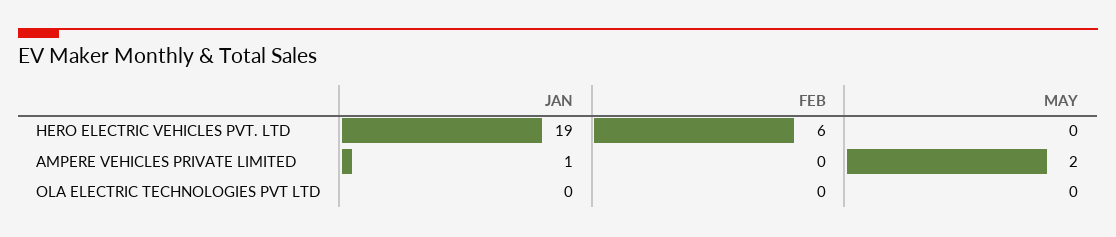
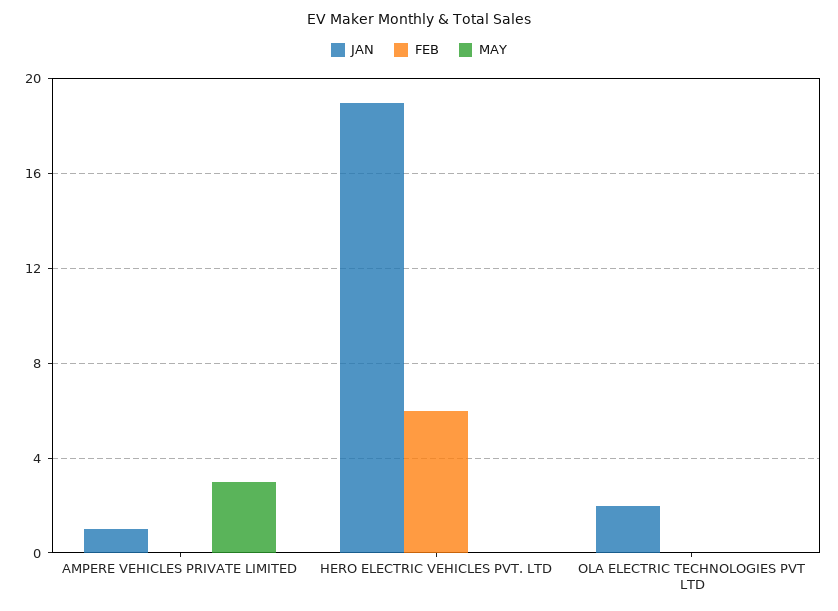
MAY, AMPERE VEHICLES PRIVATE LIMITED: 2 -> 3
JAN, OLA ELECTRIC TECHNOLOGIES PVT LTD: 0 -> 2

